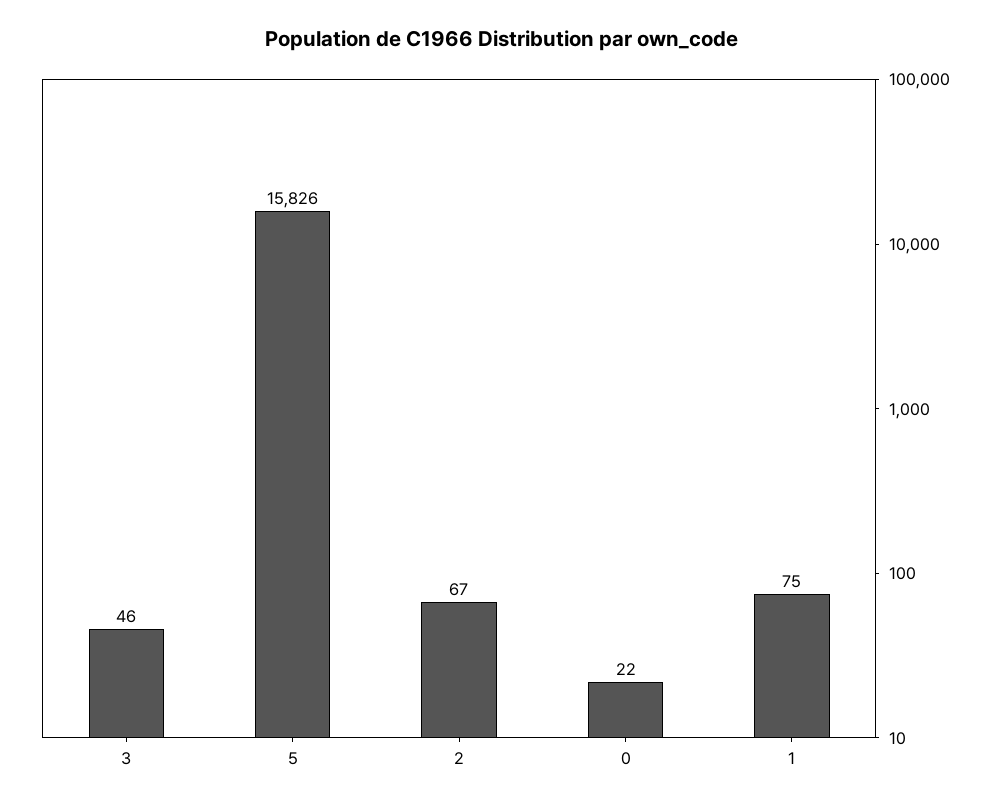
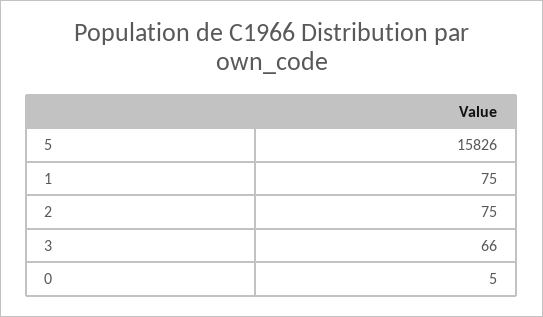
3: 46 -> 66
2: 67 -> 75
0: 22 -> 5

